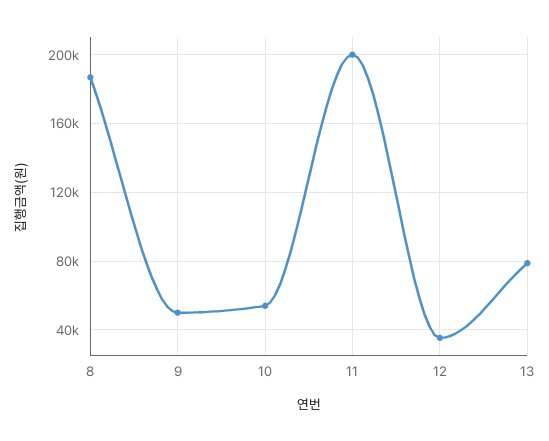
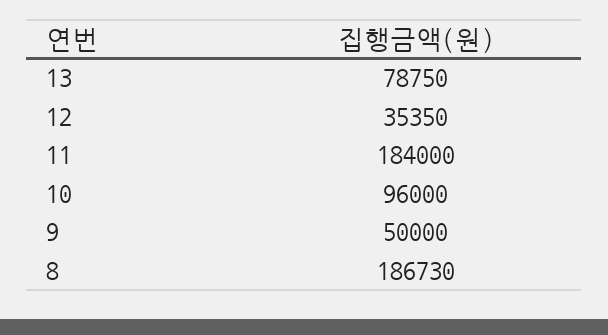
10: 55000 -> 96000
11: 200000 -> 184000

